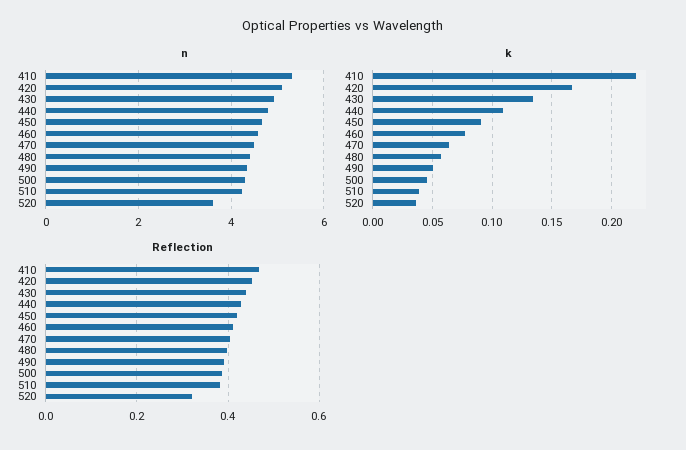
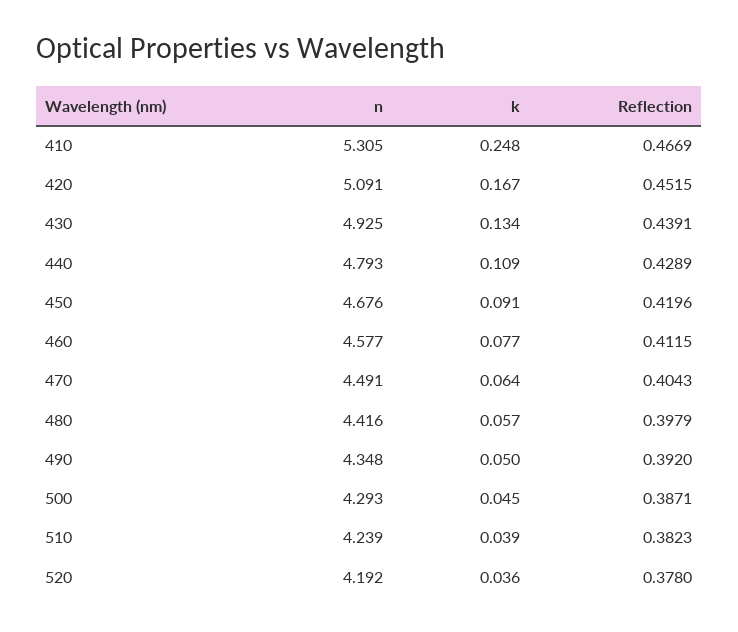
n, 520: 3.6 -> 4.192
k, 410: 0.22 -> 0.248
Reflection, 520: 0.32 -> 0.378

